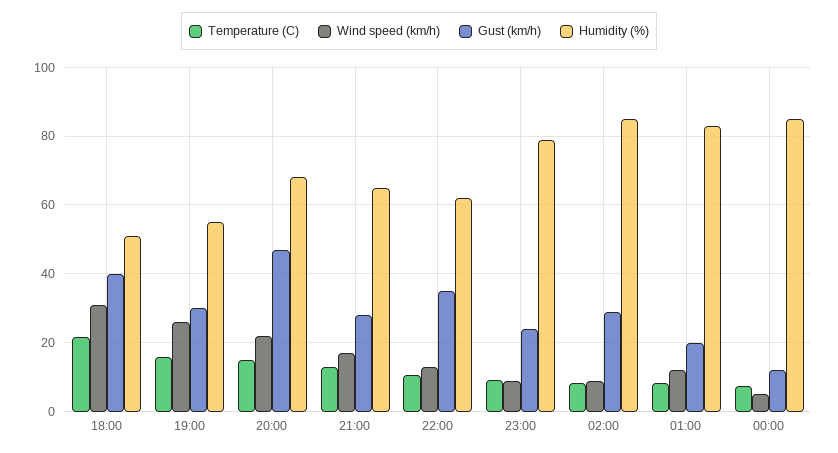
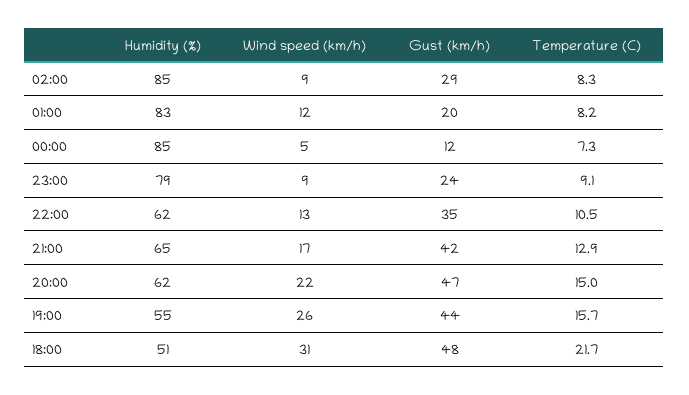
Gust (km/h), 18:00: 40 -> 48
Gust (km/h), 19:00: 30 -> 44
Humidity (%), 20:00: 68 -> 62
Gust (km/h), 21:00: 28 -> 42

